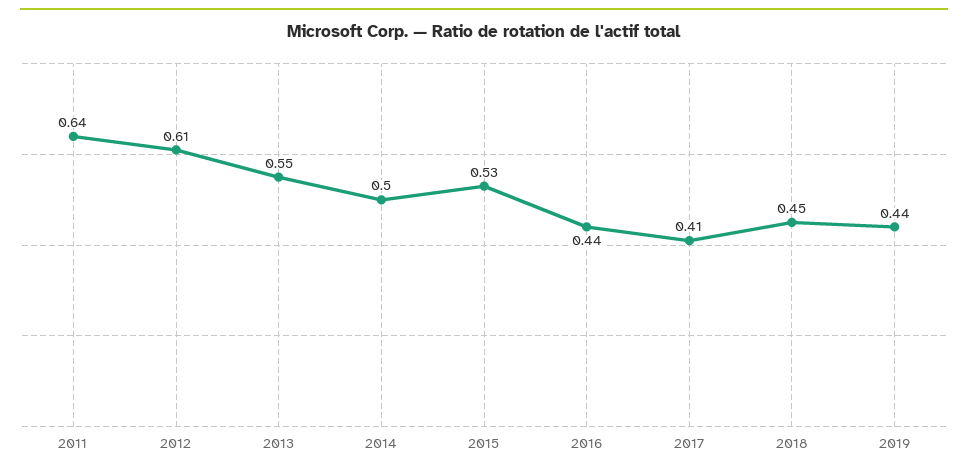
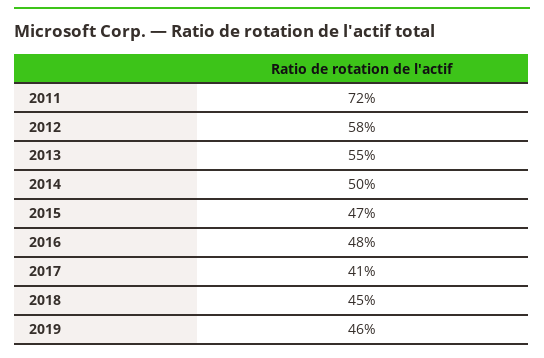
2011: 0.64 -> 0.72
2012: 0.61 -> 0.58
2015: 0.53 -> 0.47
2016: 0.44 -> 0.48
2019: 0.44 -> 0.46

